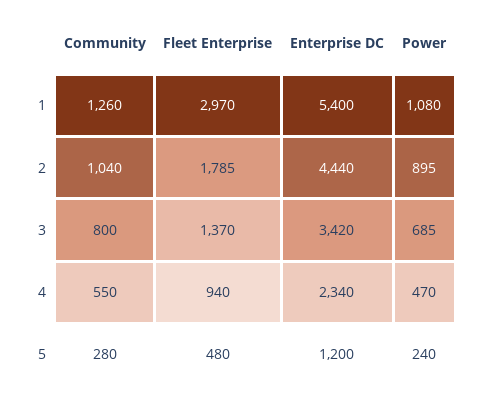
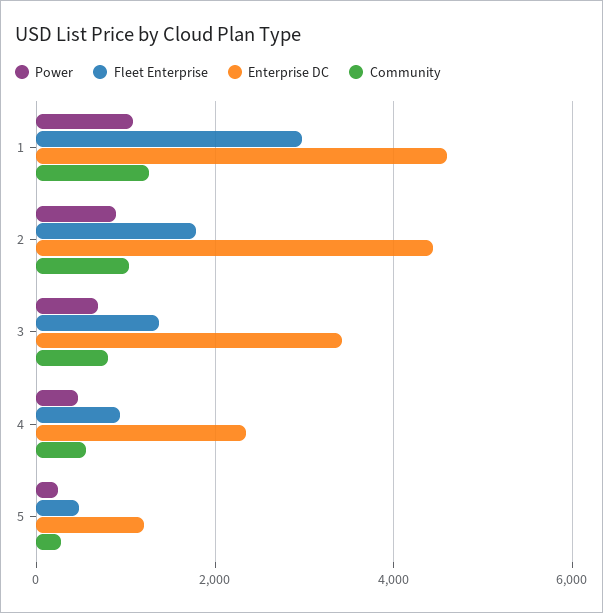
Enterprise DC, 1: 5400 -> 4600

